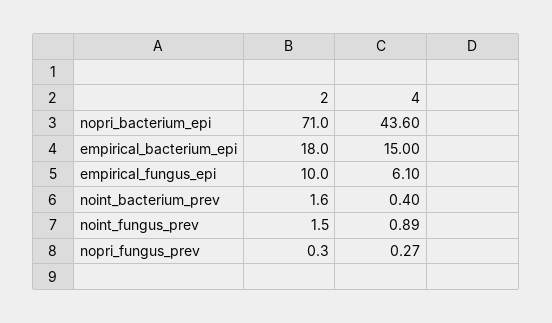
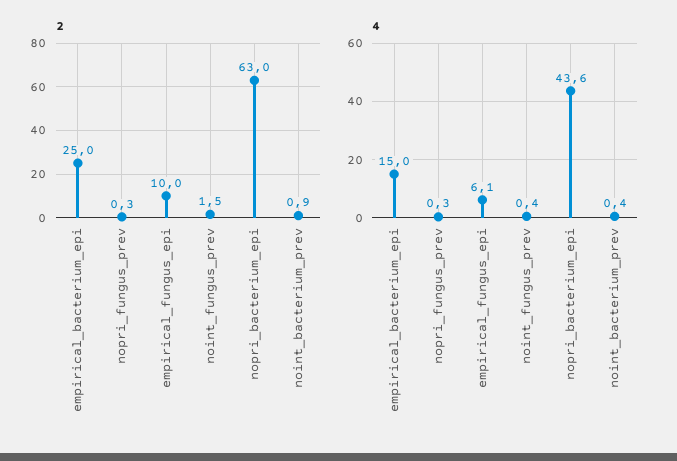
2, nopri_bacterium_epi: 71 -> 63
2, empirical_bacterium_epi: 18 -> 25
2, noint_bacterium_prev: 1.6 -> 0.9
4, noint_fungus_prev: 0.89 -> 0.4

